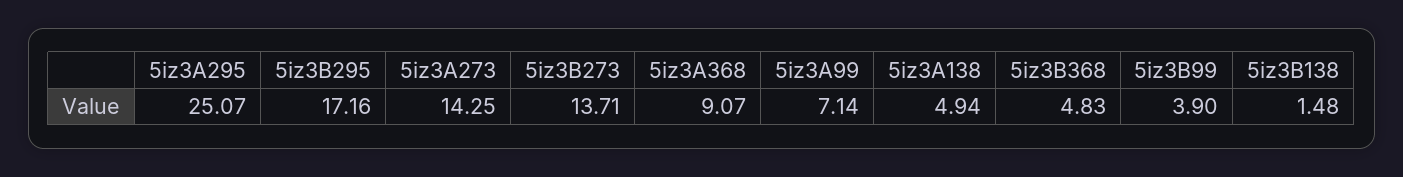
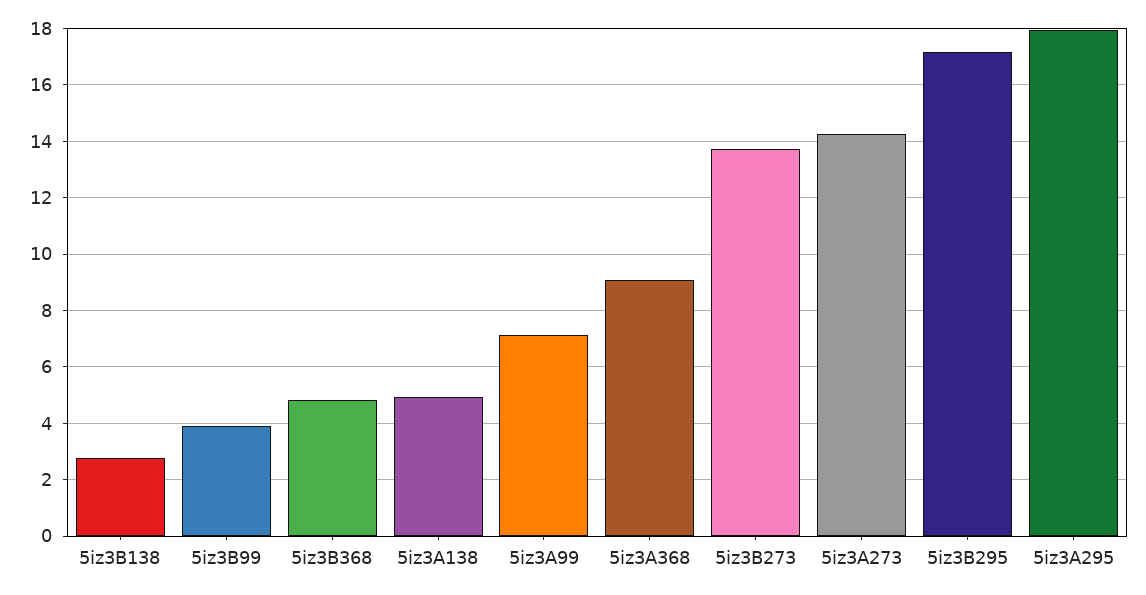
5iz3A295: 25.07 -> 18
5iz3B138: 1.48 -> 2.75

